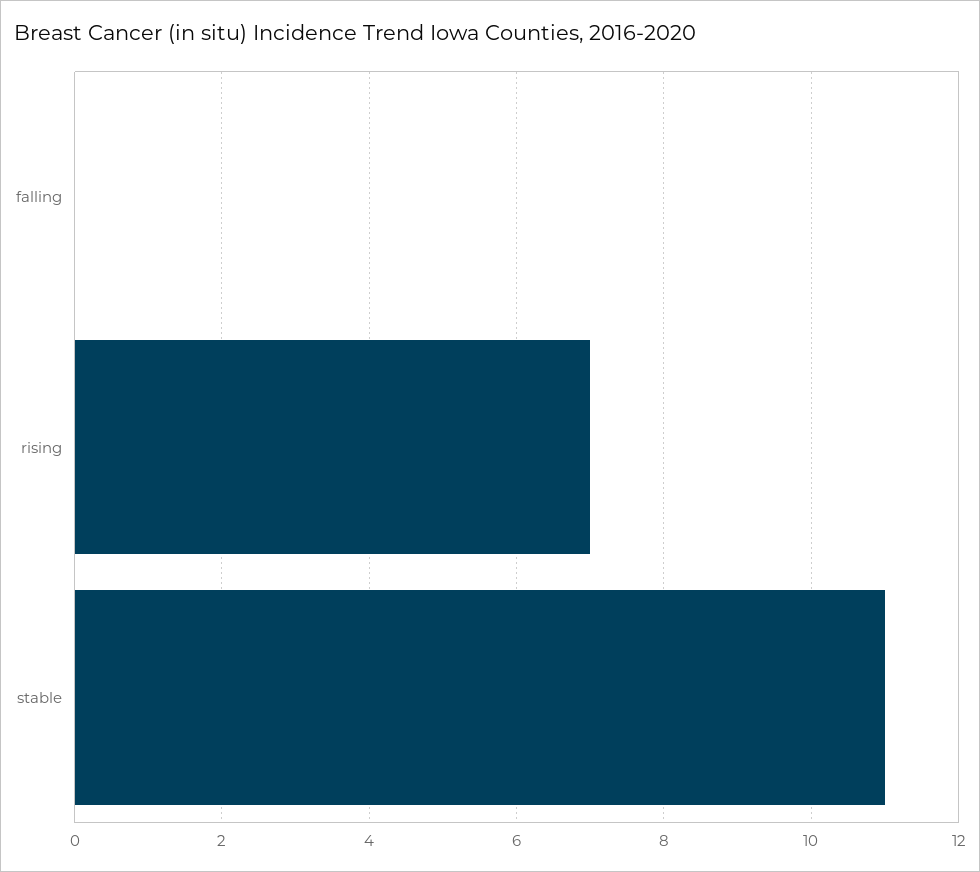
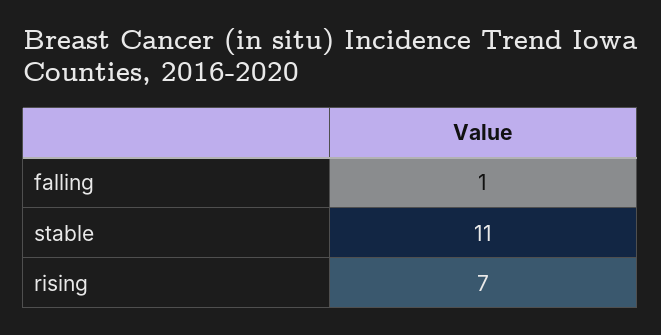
falling: 0 -> 1

